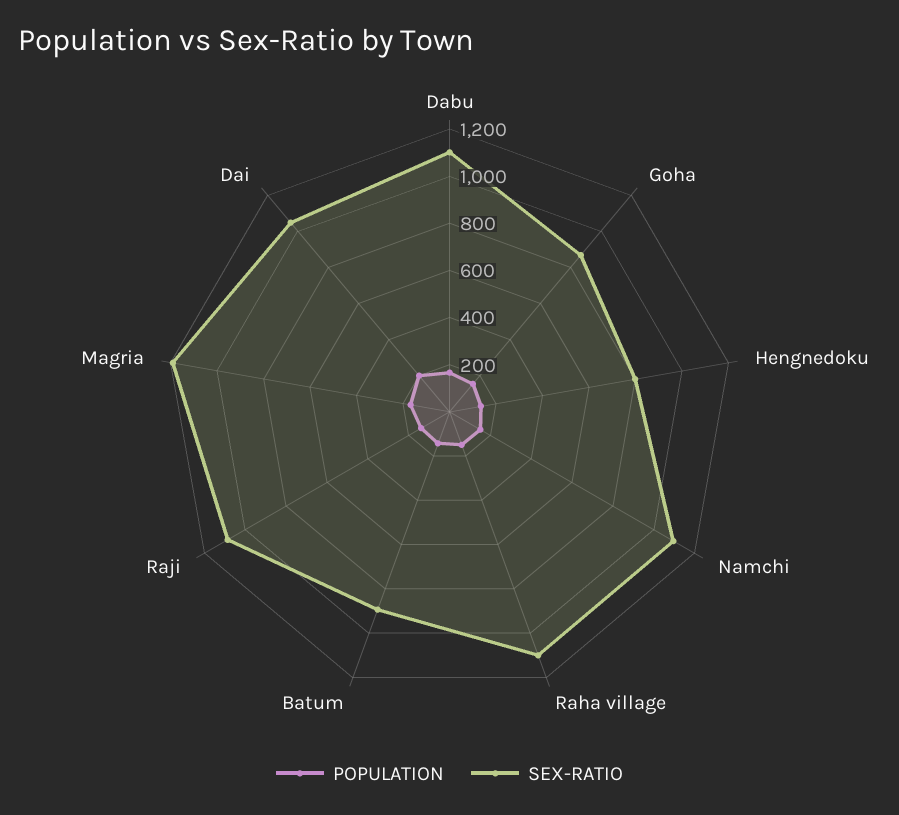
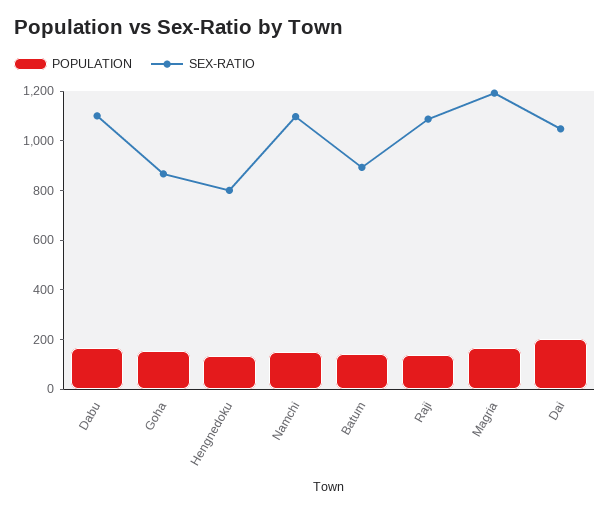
POPULATION, Raha village: 150 -> none
SEX-RATIO, Raha village: 1100 -> none

